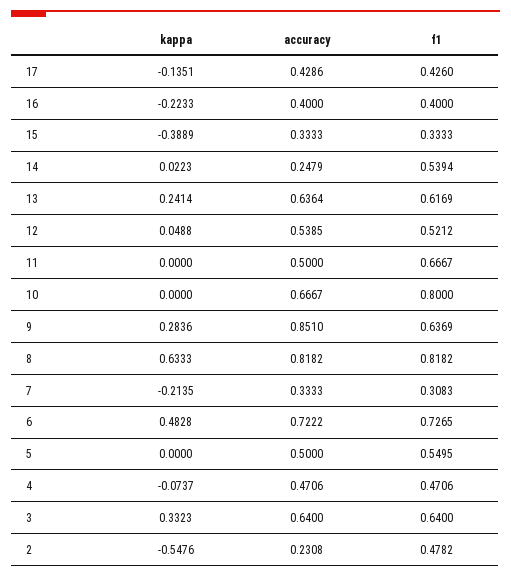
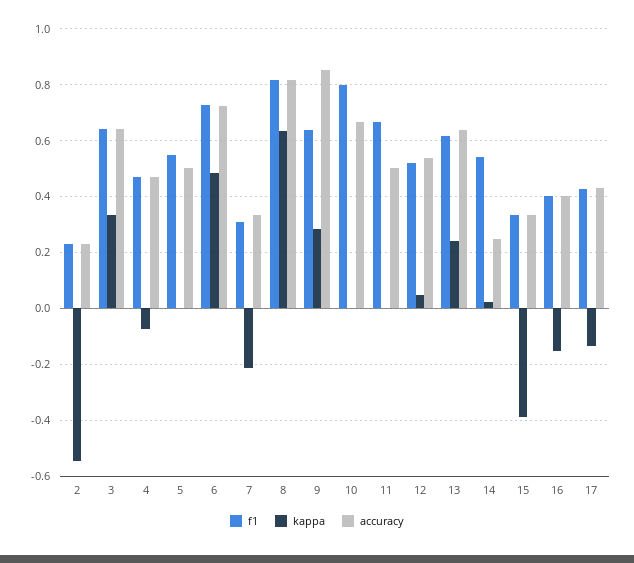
kappa, 16: -0.2233 -> -0.15
f1, 2: 0.4782 -> 0.225

